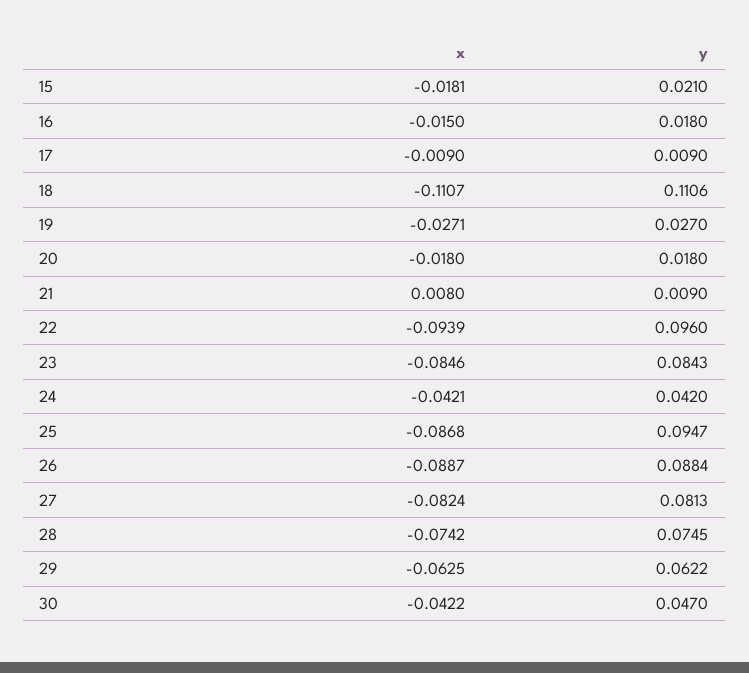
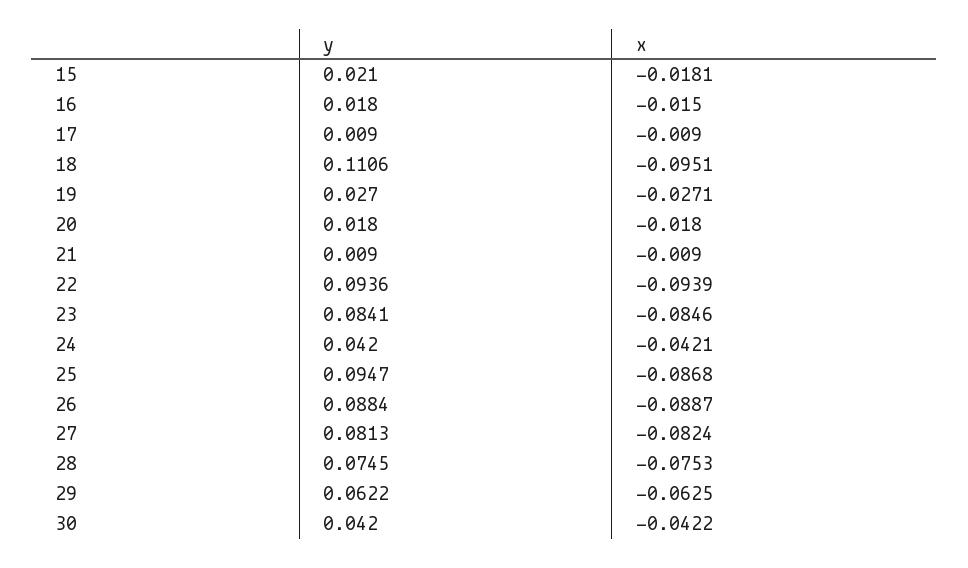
x, 18: -0.1107 -> -0.0951
x, 21: 0.008 -> -0.009
y, 22: 0.096 -> 0.0936
y, 23: 0.0843 -> 0.0841
x, 28: -0.0742 -> -0.0753
y, 30: 0.047 -> 0.042

